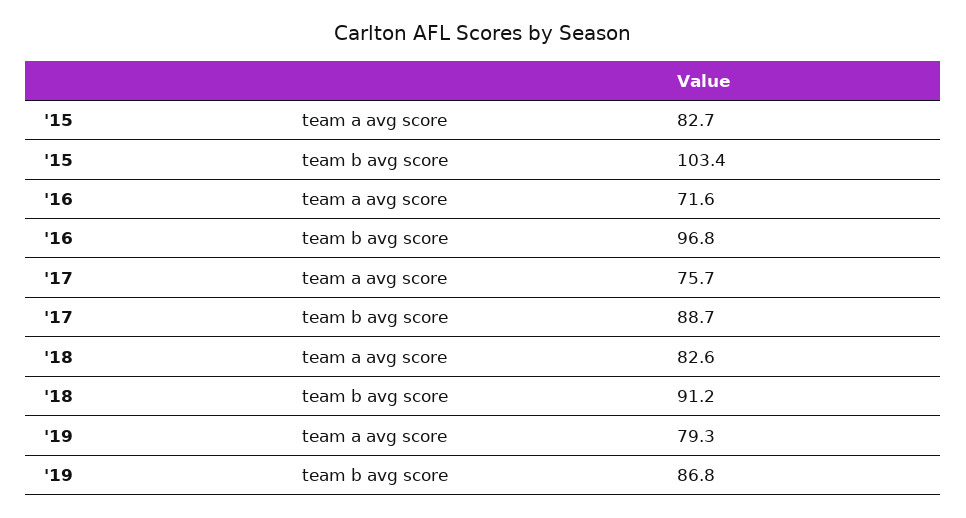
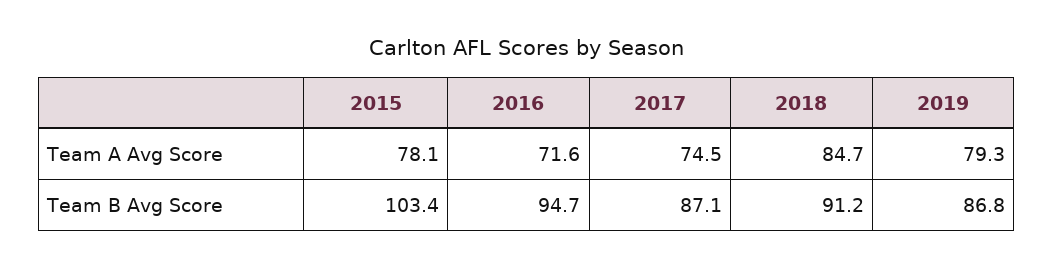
'15, team a avg score: 82.7 -> 78.1
'16, team b avg score: 96.8 -> 94.7
'17, team a avg score: 75.7 -> 74.5
'17, team b avg score: 88.7 -> 87.1
'18, team a avg score: 82.6 -> 84.7

